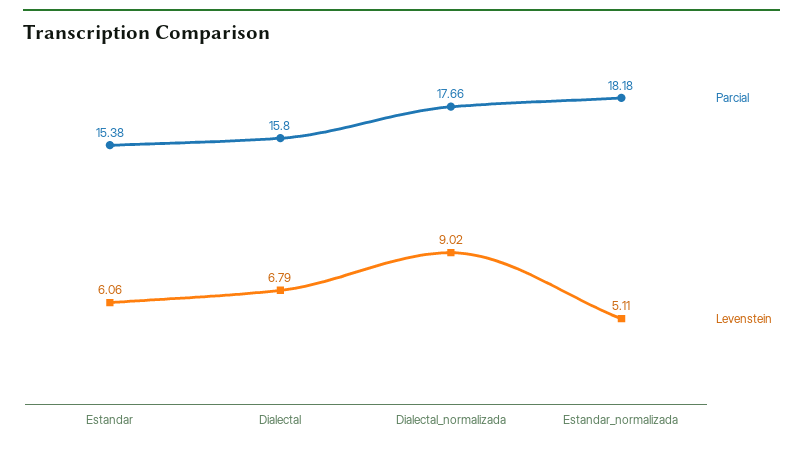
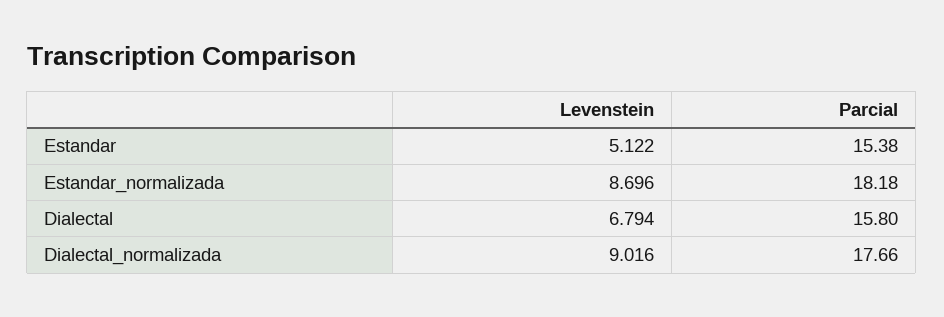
Levenstein, Estandar: 6.06 -> 5.122
Levenstein, Estandar_normalizada: 5.11 -> 8.696

